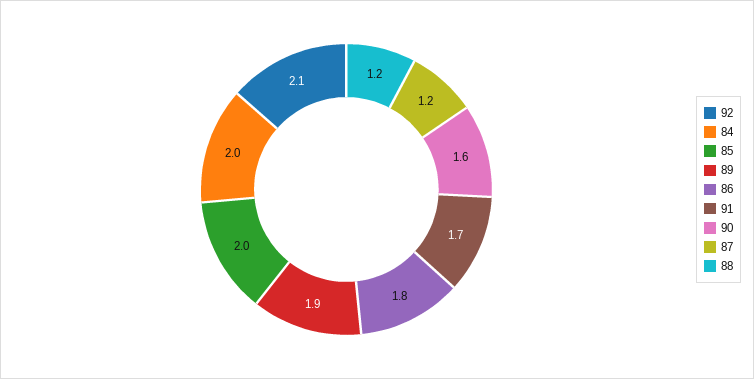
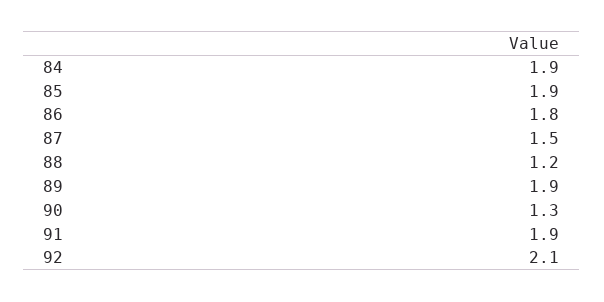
84: 2 -> 1.9
85: 2 -> 1.9
91: 1.7 -> 1.9
90: 1.6 -> 1.3
87: 1.2 -> 1.5

